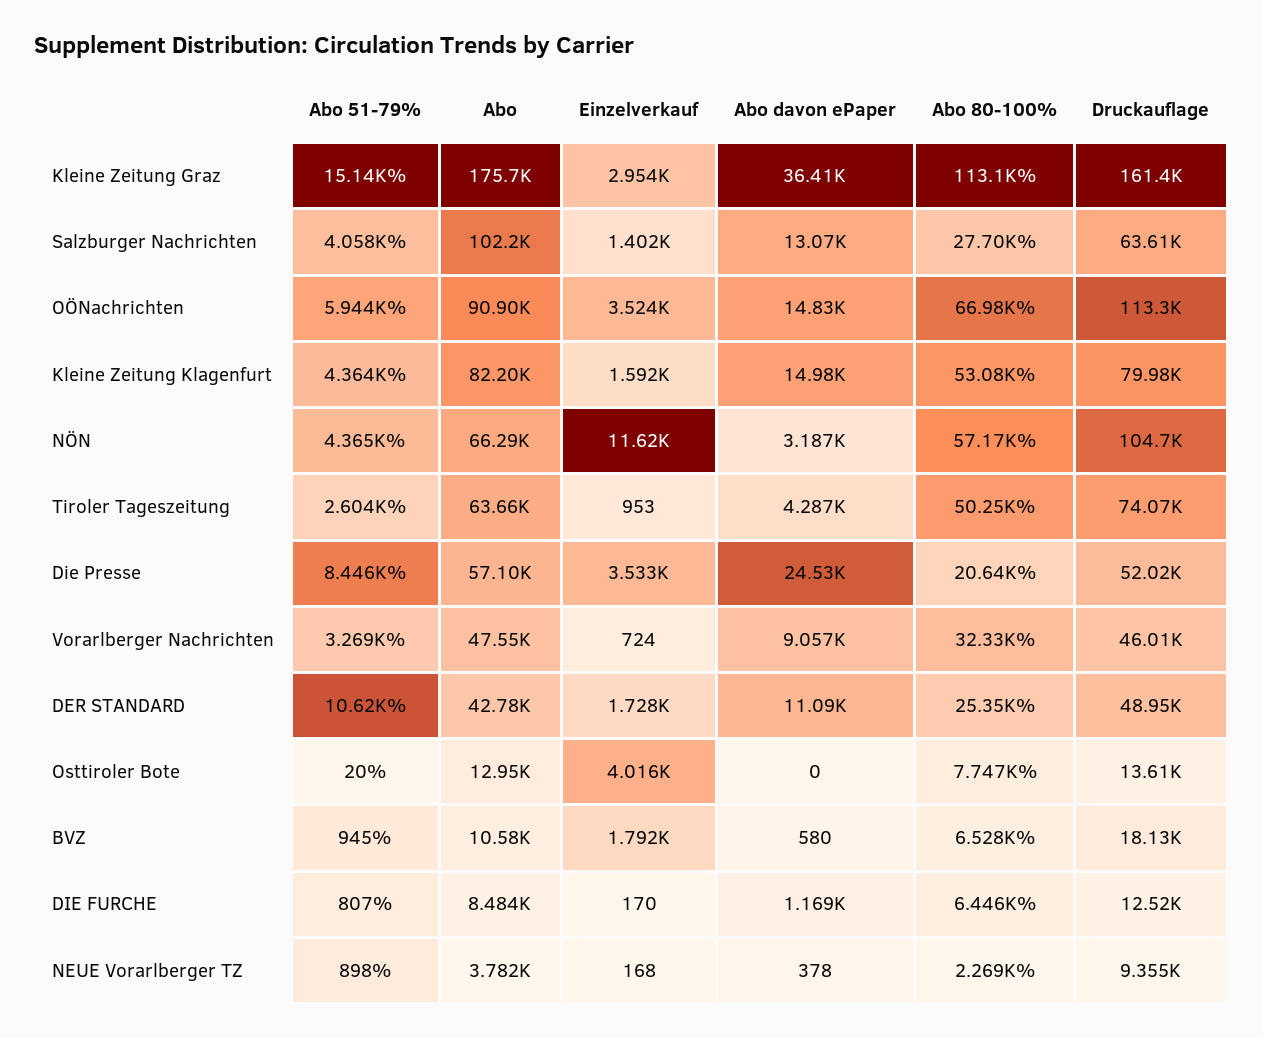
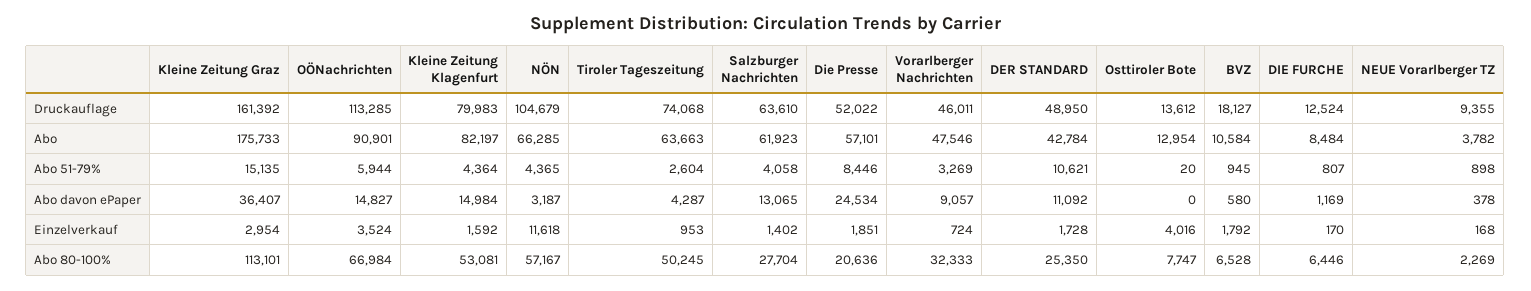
Abo, Salzburger Nachrichten: 102200 -> 61923
Einzelverkauf, Die Presse: 3533 -> 1851

